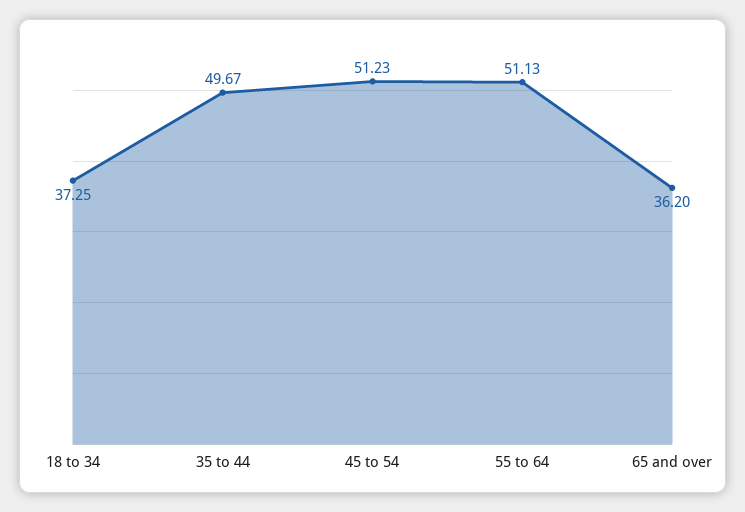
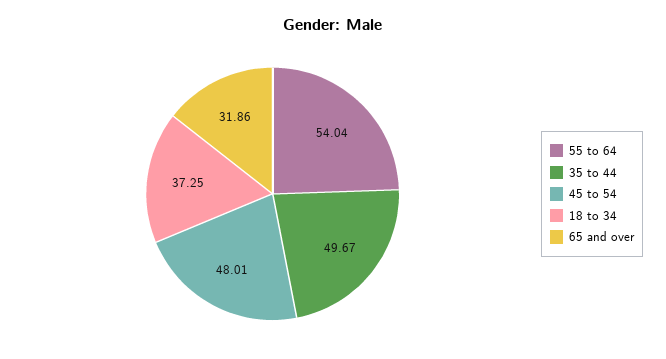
45 to 54: 51.23 -> 48.01
55 to 64: 51.13 -> 54.04
65 and over: 36.2 -> 31.86

